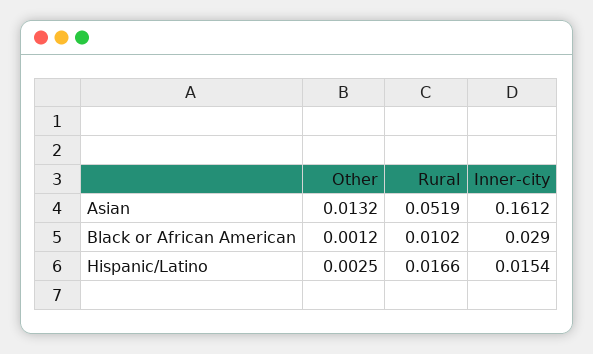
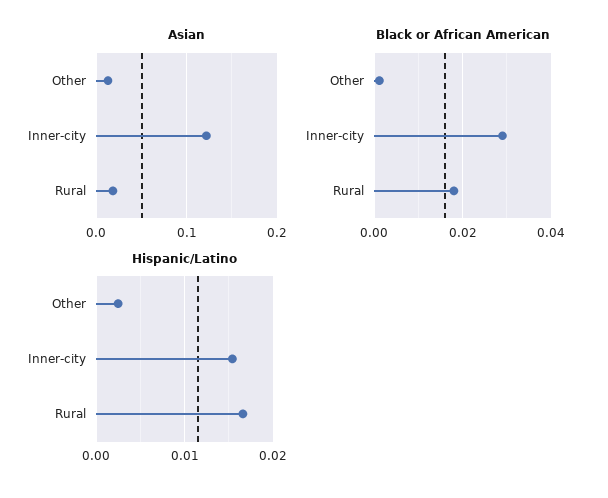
Asian, Rural: 0.0519 -> 0.02
Asian, Inner-city: 0.1612 -> 0.12
Black or African American, Rural: 0.0102 -> 0.018

